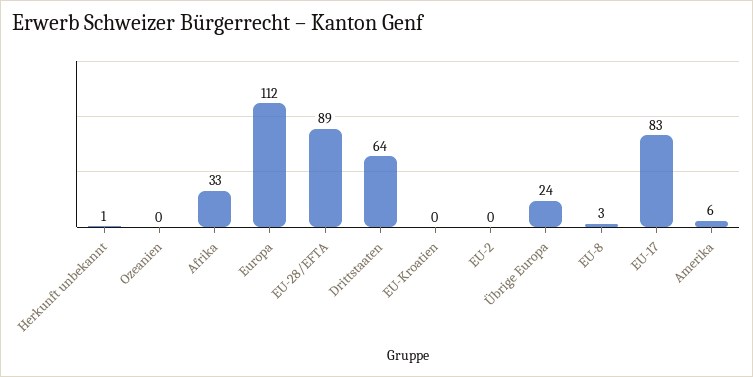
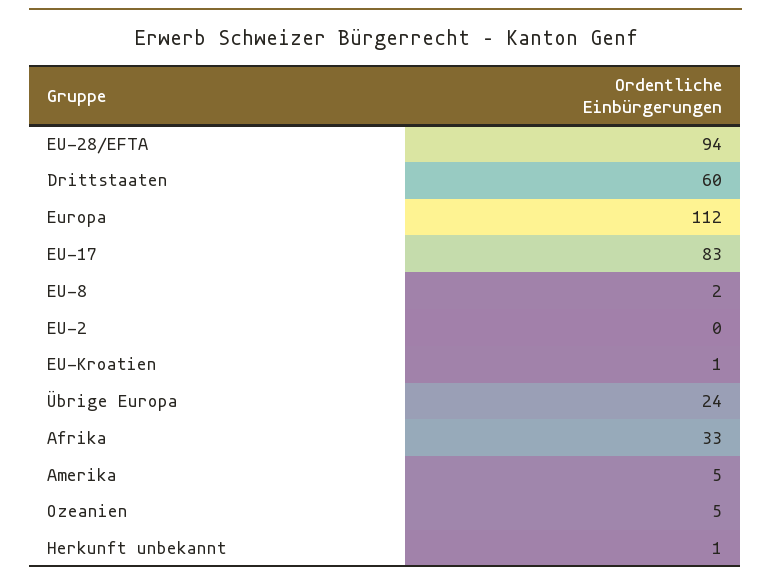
Ozeanien: 0 -> 5
EU-28/EFTA: 89 -> 94
Drittstaaten: 64 -> 60
EU-Kroatien: 0 -> 1
EU-8: 3 -> 2
Amerika: 6 -> 5

